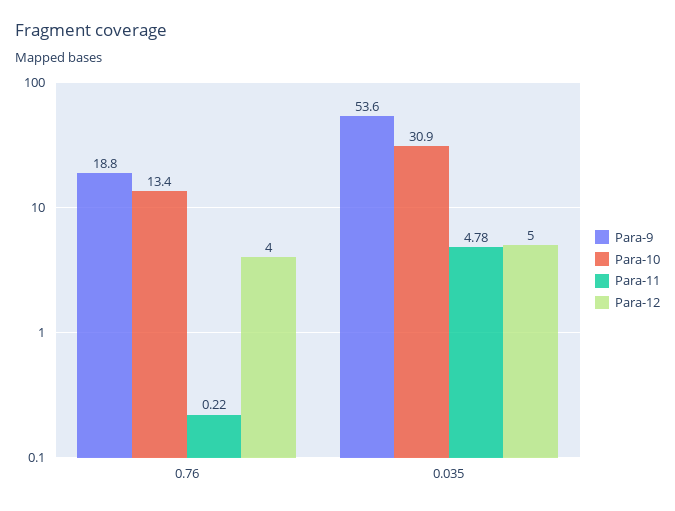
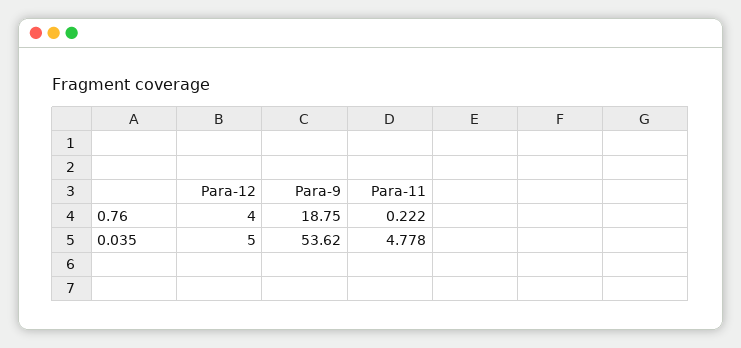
Para-10, 0.76: 13.4 -> none
Para-10, 0.035: 30.9 -> none

